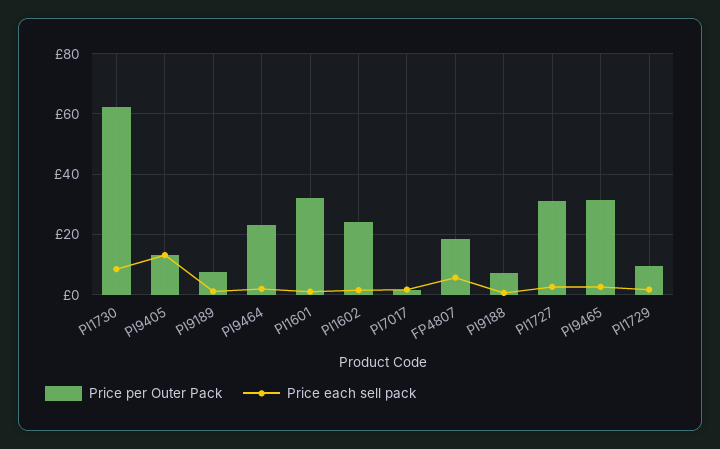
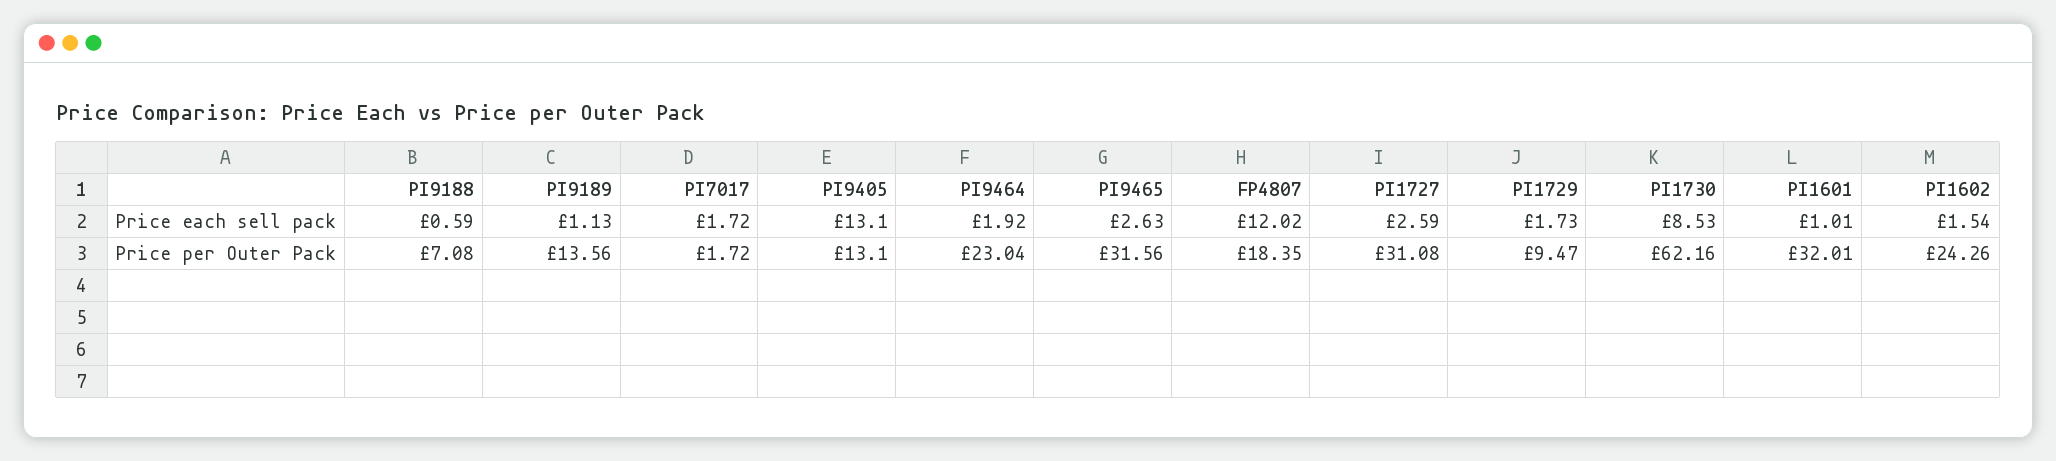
Price per Outer Pack, PI9189: 8 -> 13.56
Price each sell pack, FP4807: 6 -> 12.02

